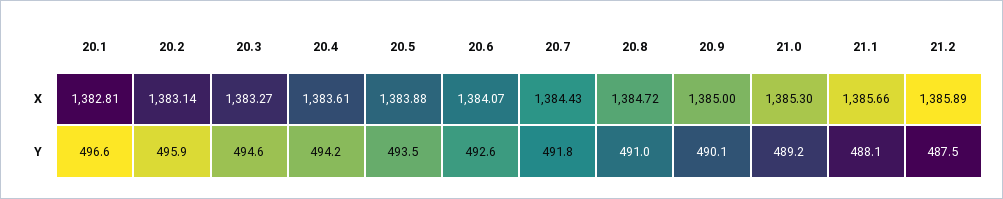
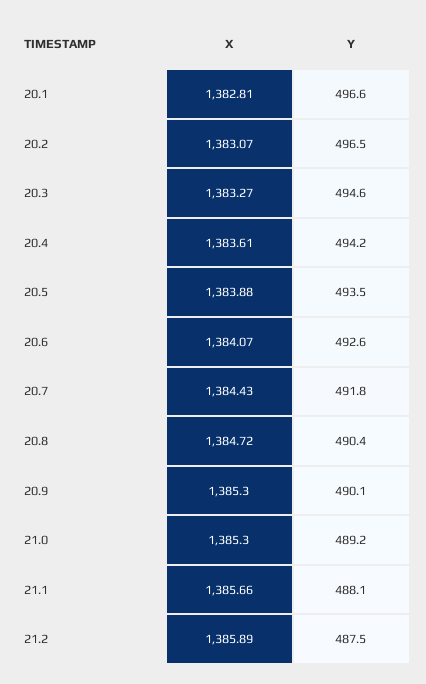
20.2, X: 1383.14 -> 1383.07
20.9, X: 1385 -> 1385.3
20.2, Y: 495.9 -> 496.5
20.8, Y: 491 -> 490.4

